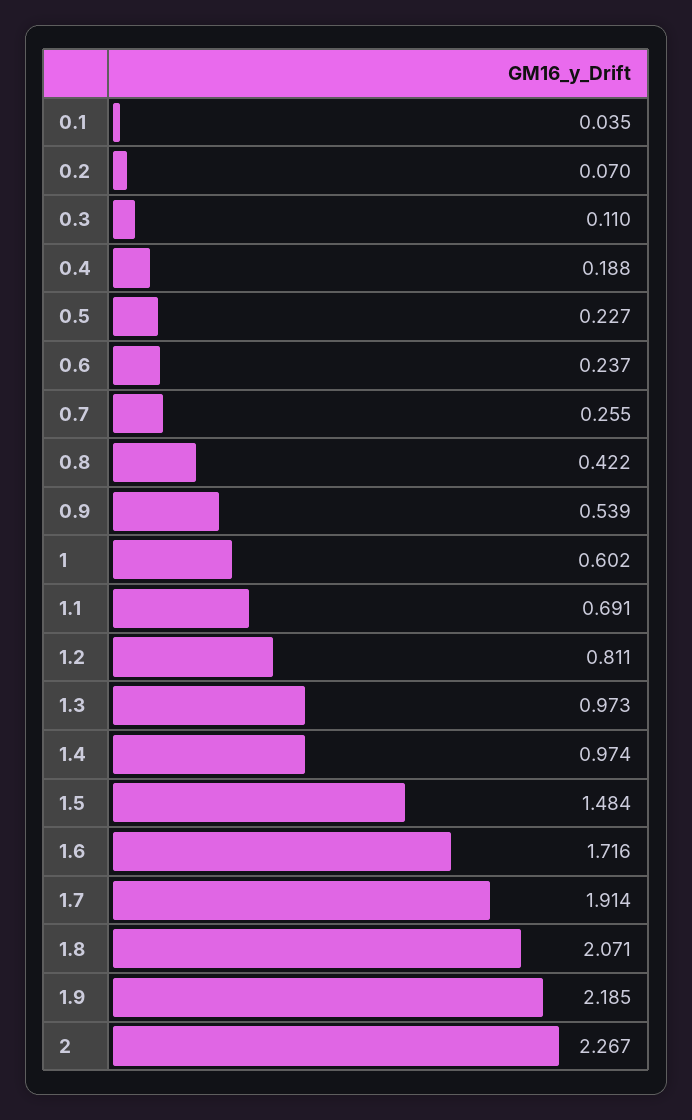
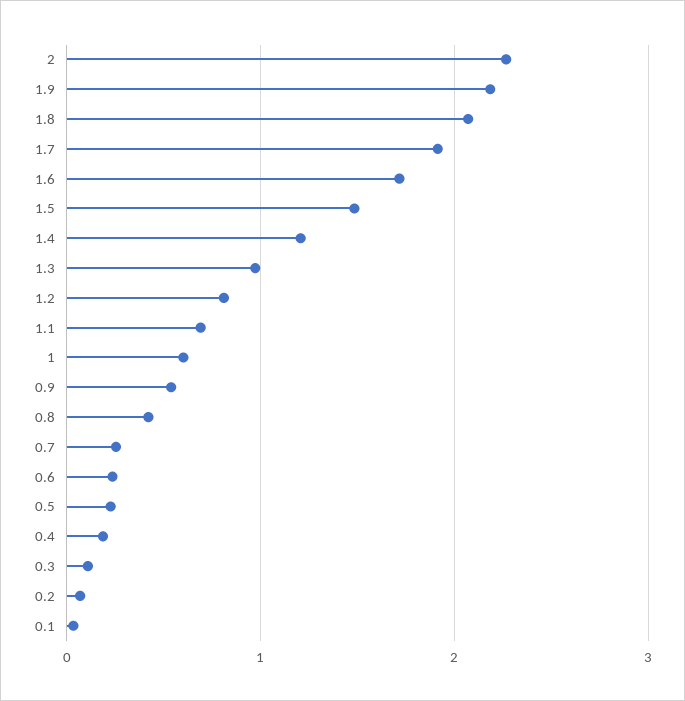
1.4: 0.974 -> 1.2

